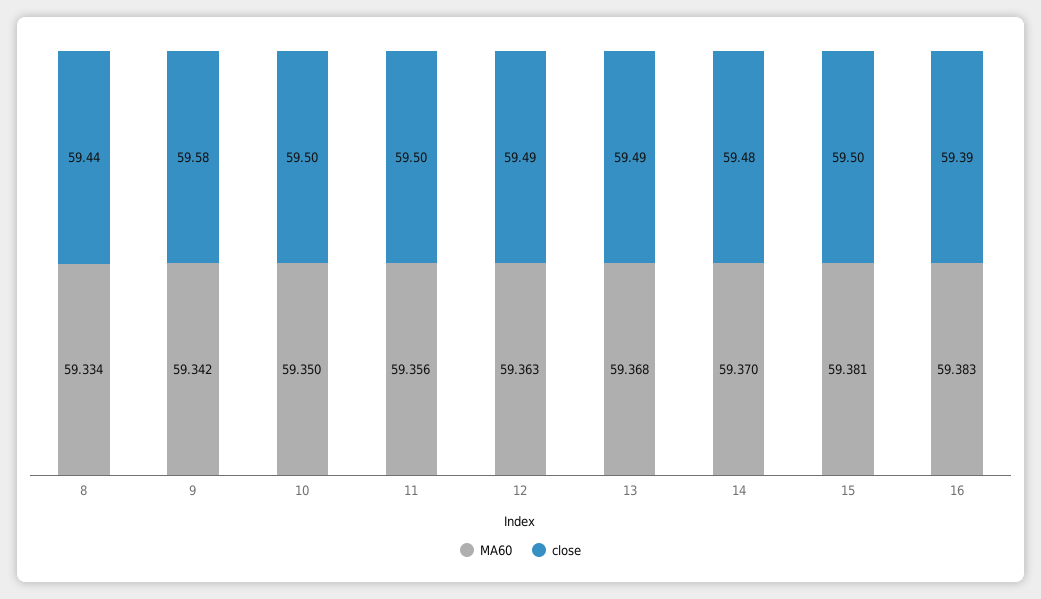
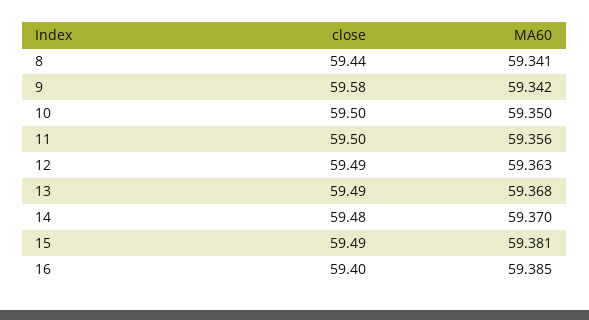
MA60, 8: 59.334 -> 59.341
close, 15: 59.5 -> 59.49
MA60, 16: 59.383 -> 59.385
close, 16: 59.39 -> 59.4

